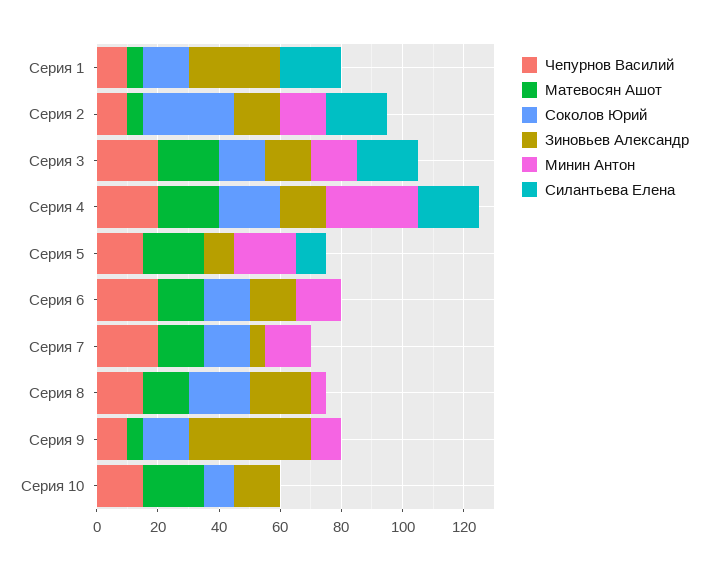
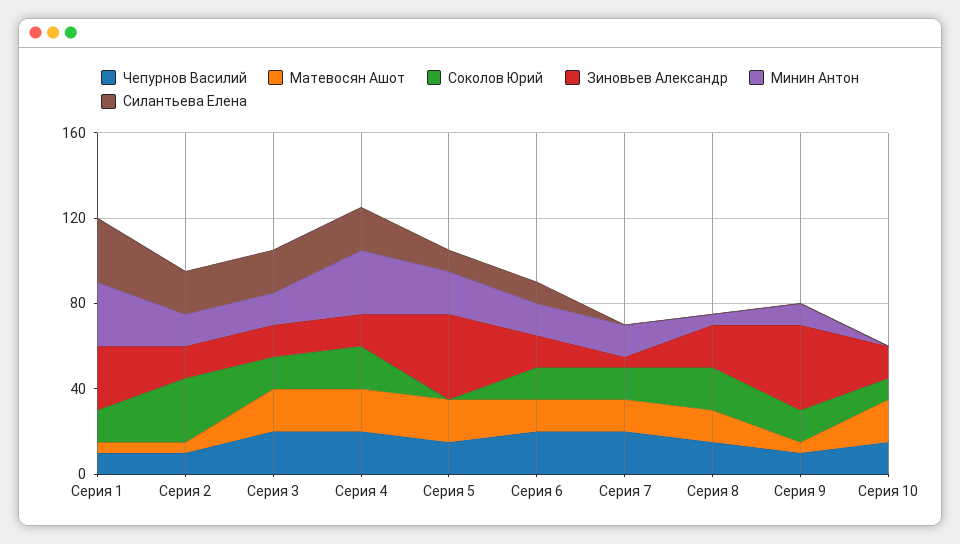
Минин Антон, Серия 1: 0 -> 30
Силантьева Елена, Серия 1: 20 -> 30
Зиновьев Александр, Серия 5: 10 -> 40
Силантьева Елена, Серия 6: 0 -> 10

